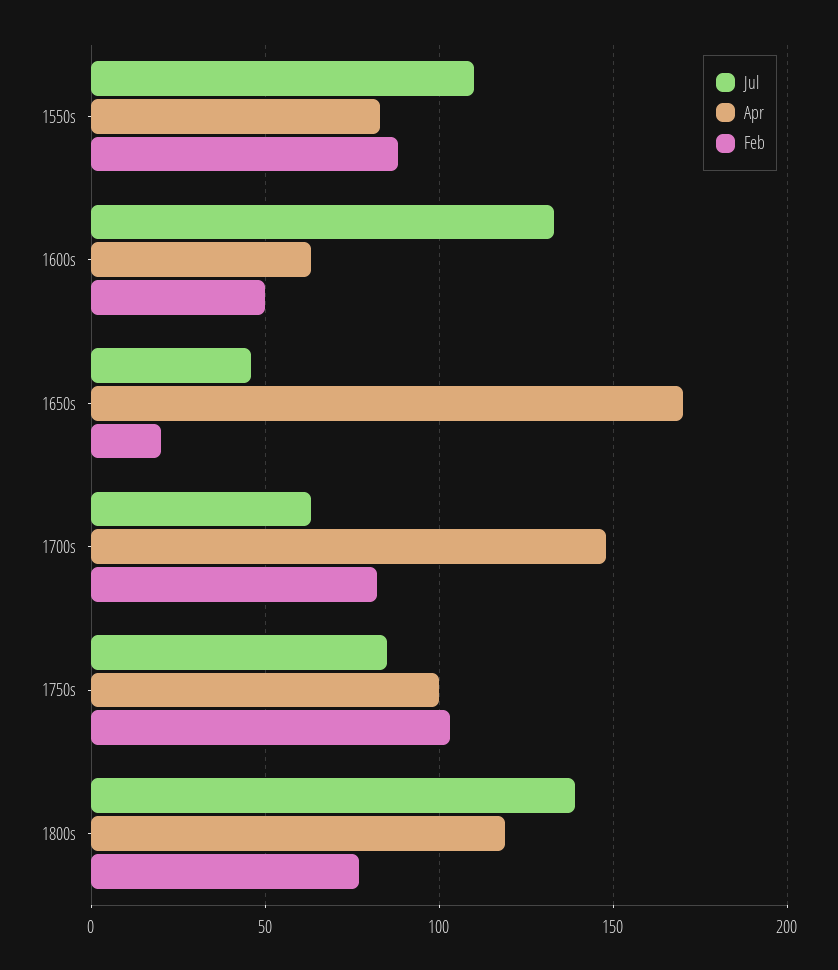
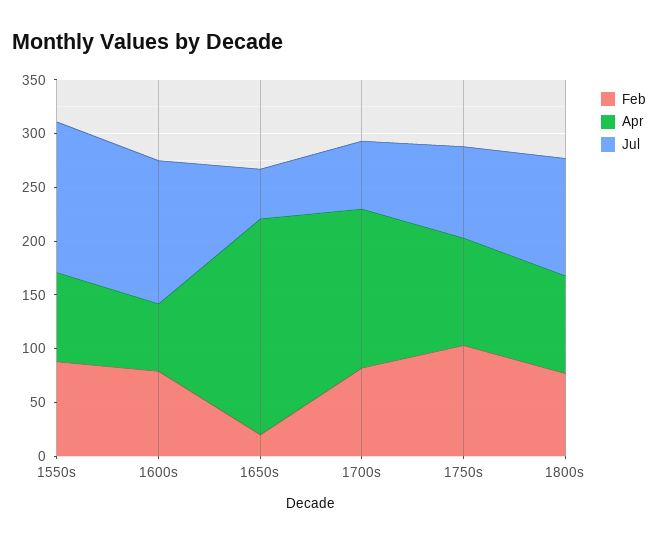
Jul, 1550s: 110 -> 140
Feb, 1600s: 50 -> 80
Apr, 1650s: 170 -> 200
Jul, 1800s: 140 -> 110
Apr, 1800s: 120 -> 90

